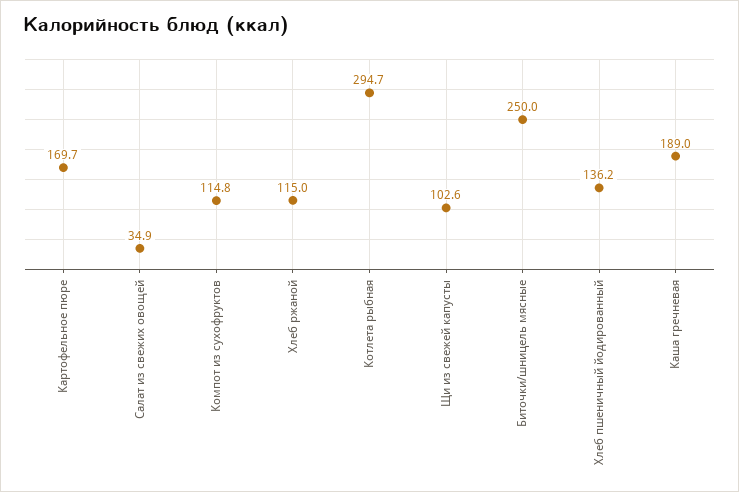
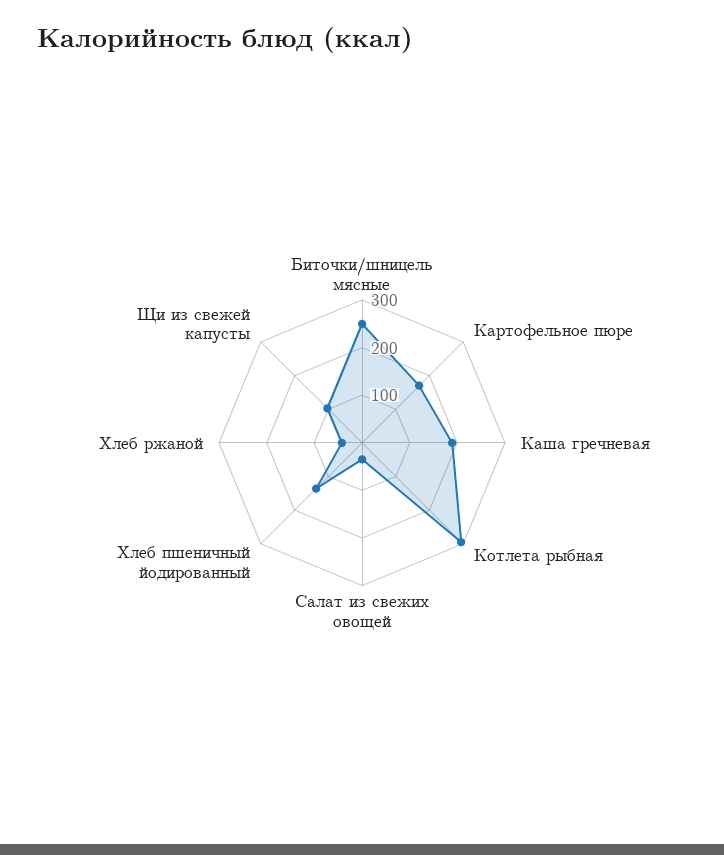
Компот из сухофруктов: 114.8 -> none
Хлеб ржаной: 115 -> 40

